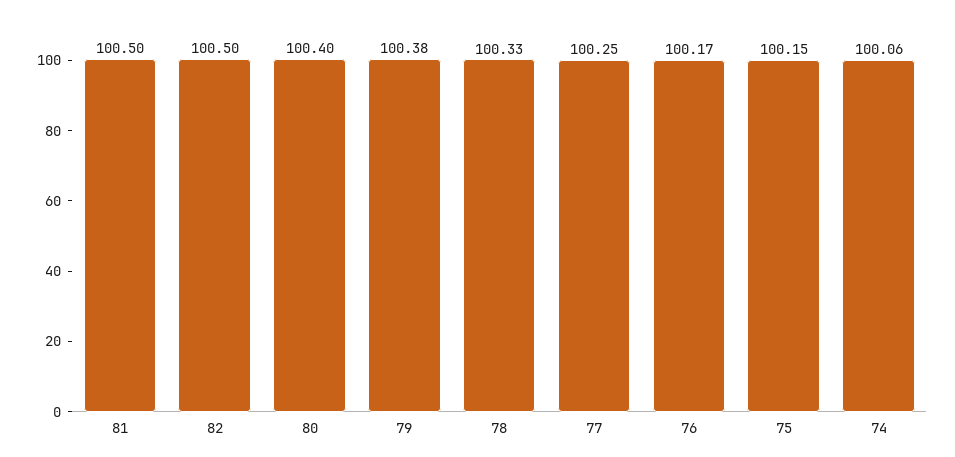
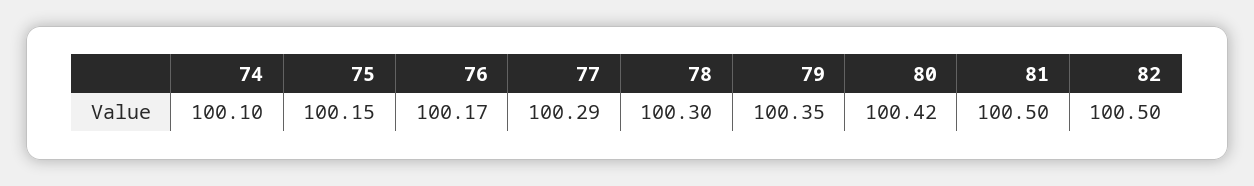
80: 100.4 -> 100.42
79: 100.38 -> 100.35
78: 100.33 -> 100.3
77: 100.25 -> 100.29
74: 100.06 -> 100.1

